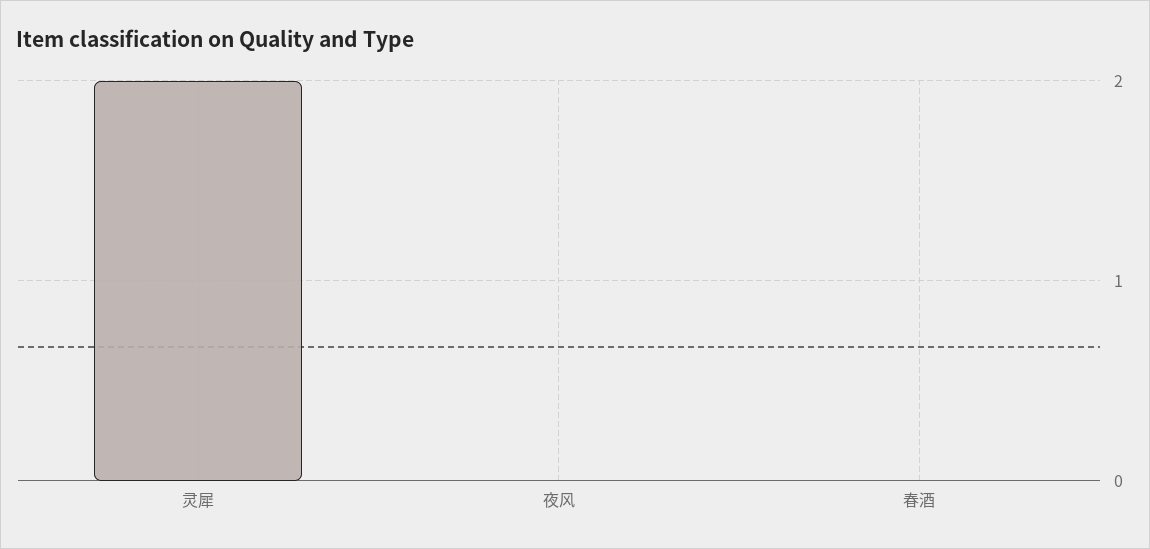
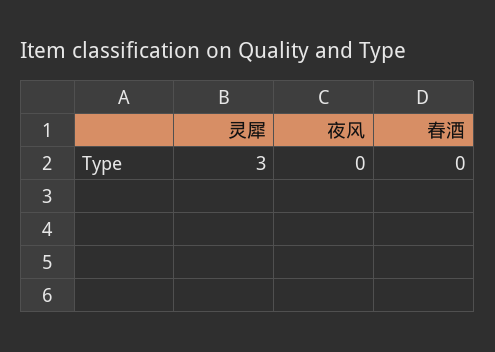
灵犀: 2 -> 3

